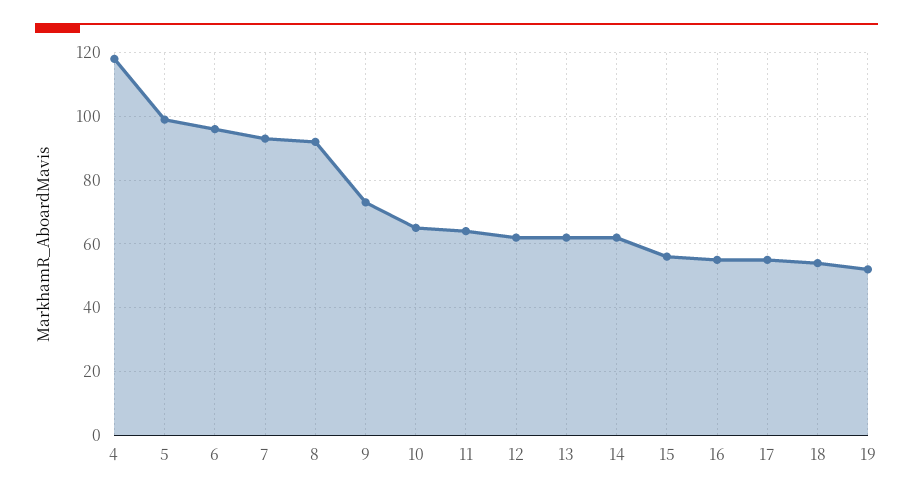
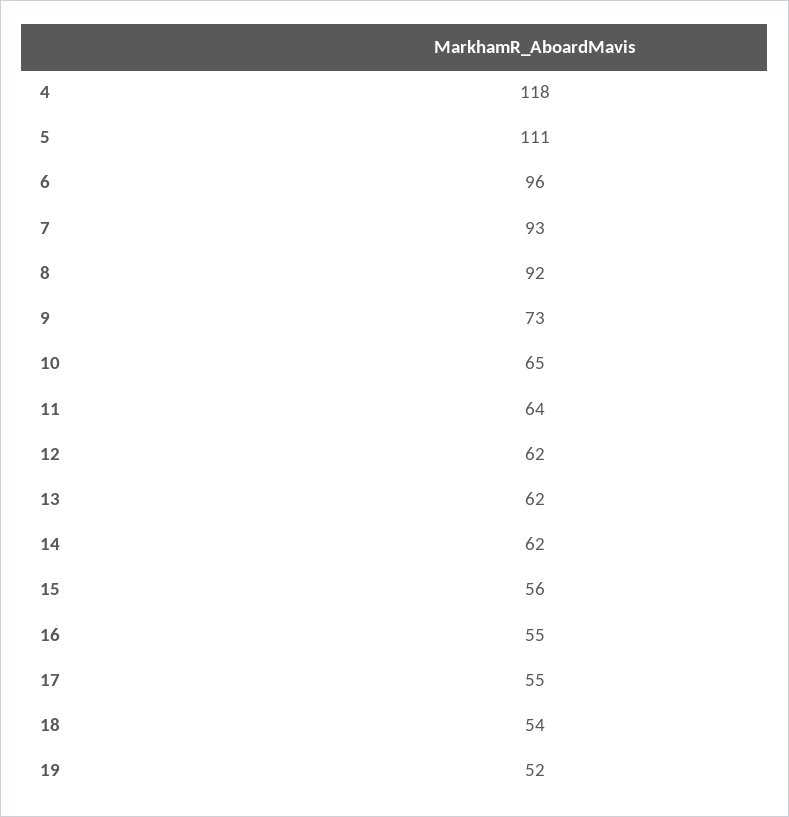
5: 100 -> 111

